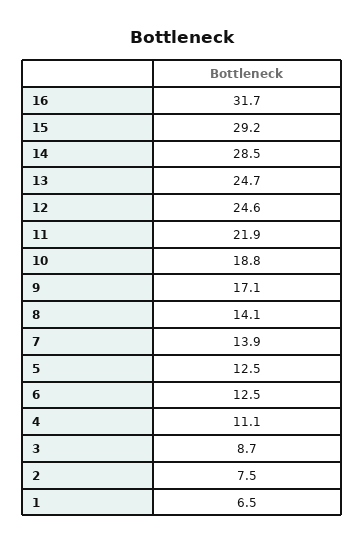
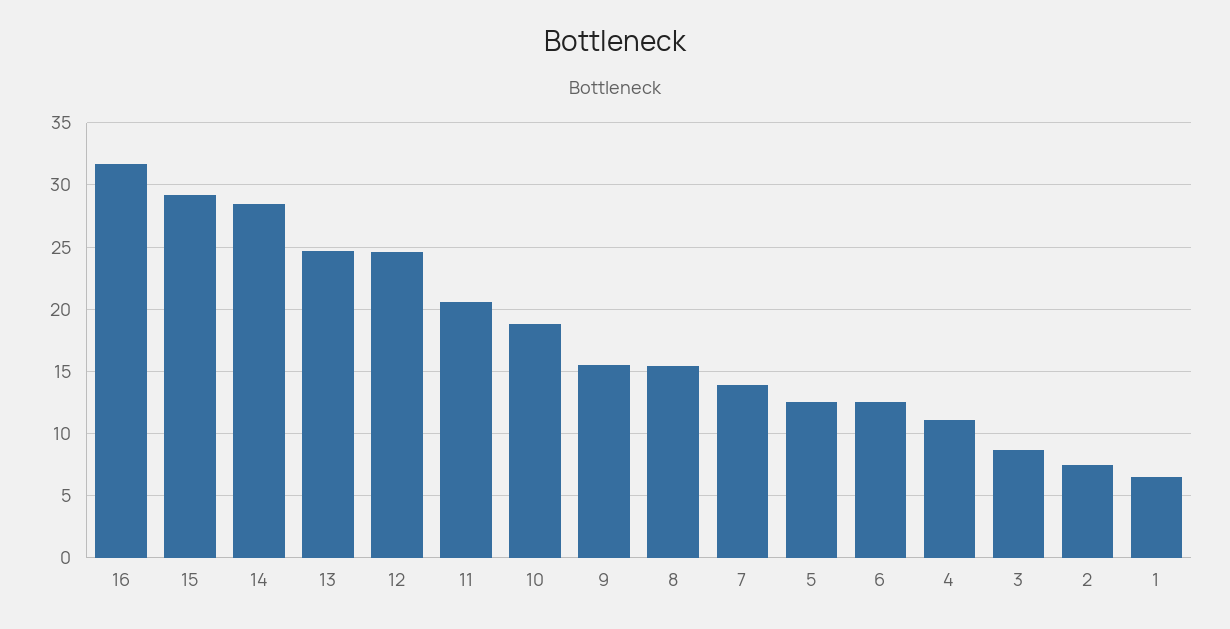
11: 21.9 -> 20.5
9: 17.1 -> 15.5
8: 14.1 -> 15.5

